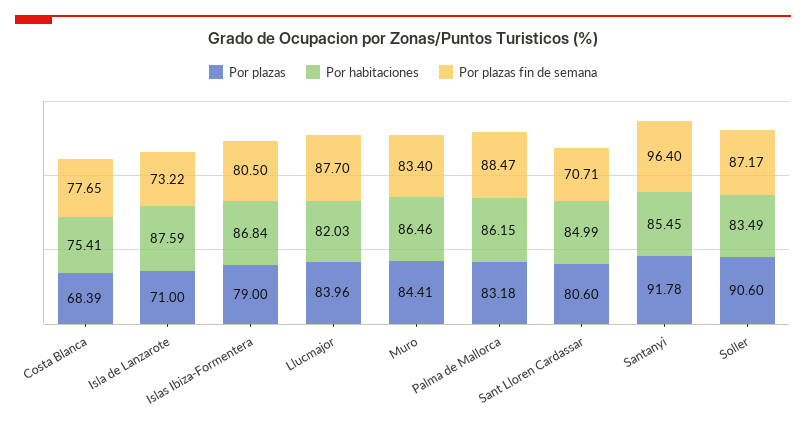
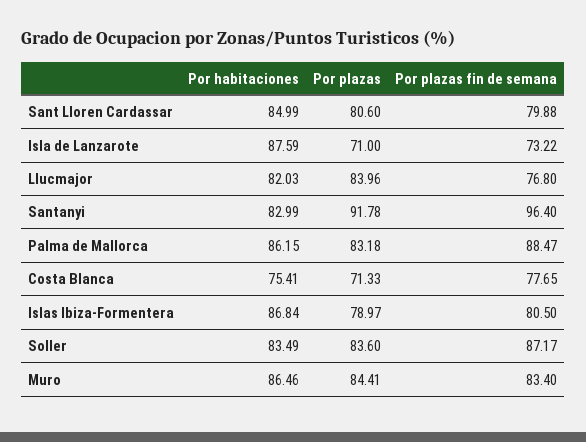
Por plazas, Costa Blanca: 68.39 -> 71.33
Por plazas, Islas Ibiza-Formentera: 79 -> 78.97
Por plazas fin de semana, Llucmajor: 87.7 -> 76.8
Por plazas fin de semana, Sant Lloren Cardassar: 70.71 -> 79.88
Por habitaciones, Santanyi: 85.45 -> 82.99
Por plazas, Soller: 90.6 -> 83.6

